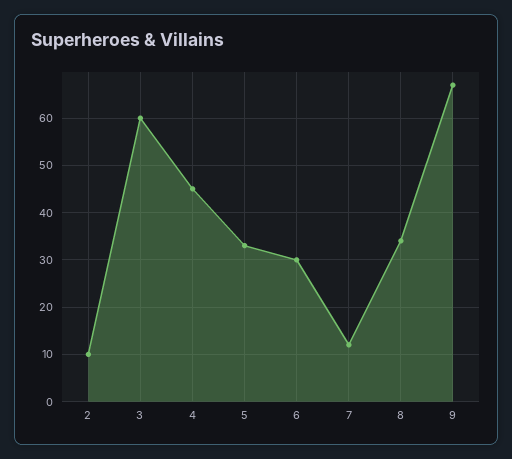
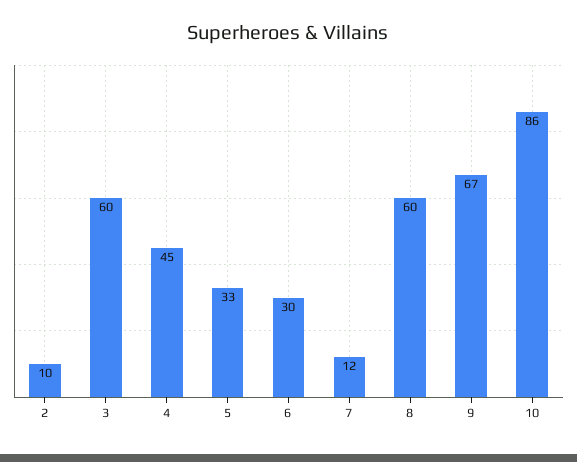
8: 35 -> 60
10: none -> 86

